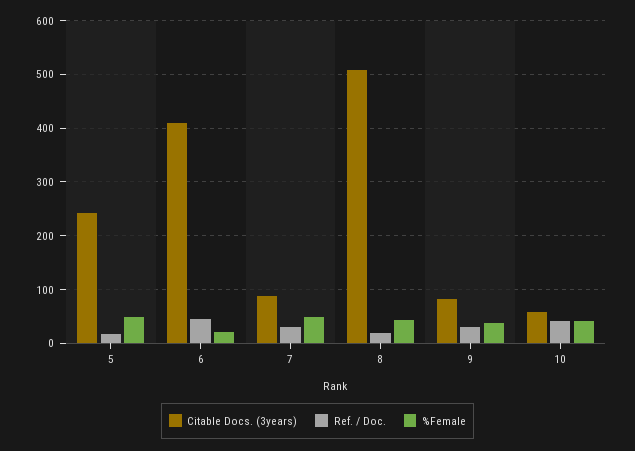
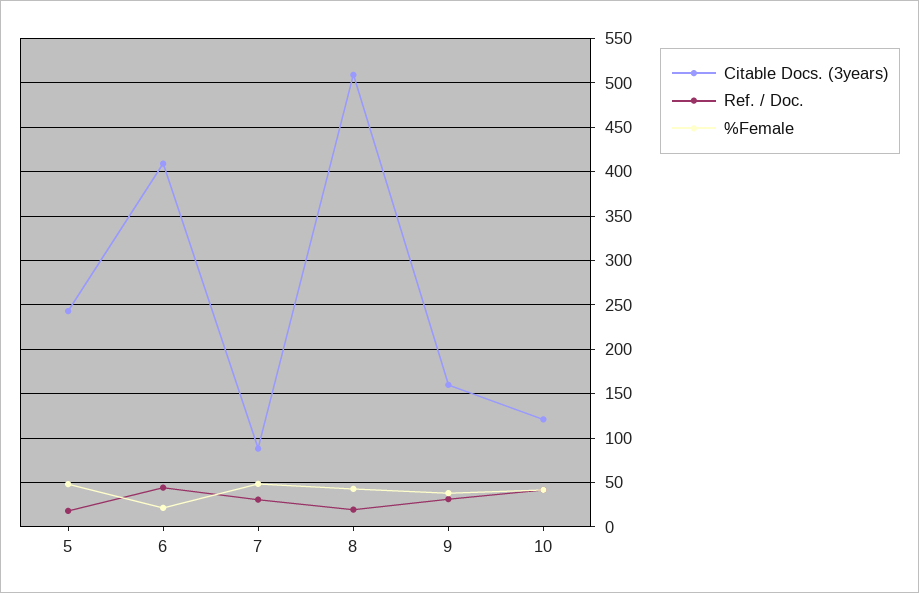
Citable Docs. (3years), 9: 80 -> 160
Citable Docs. (3years), 10: 60 -> 120

